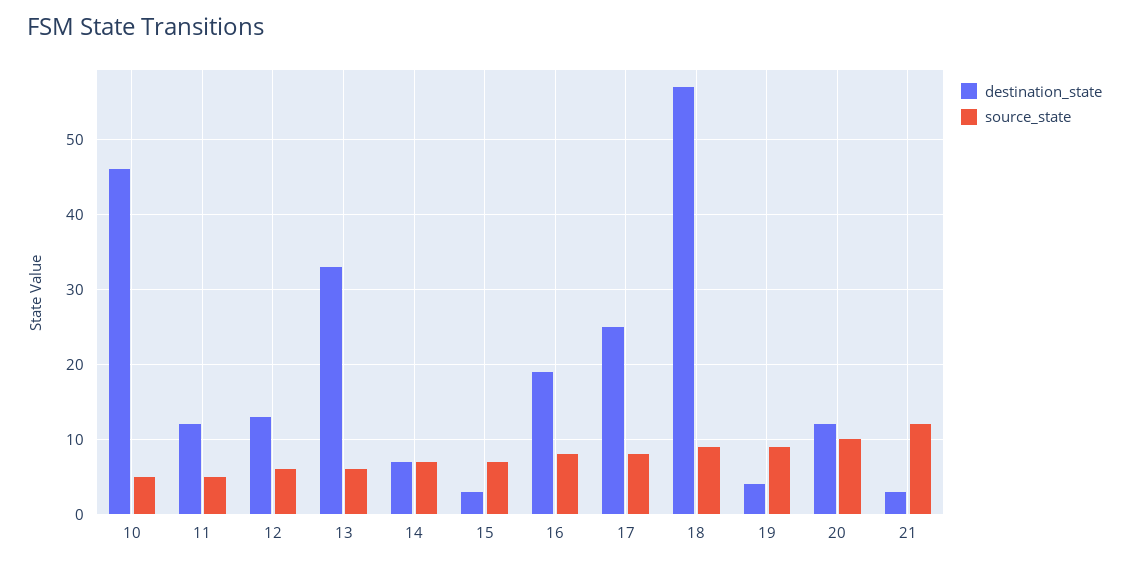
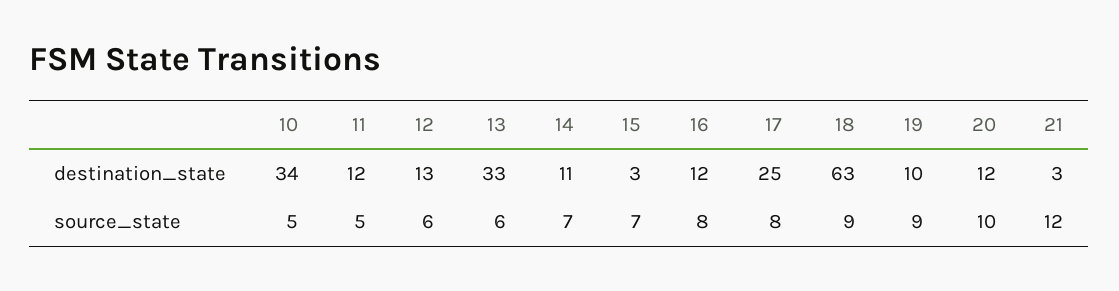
destination_state, 10: 46 -> 34
destination_state, 14: 7 -> 11
destination_state, 16: 19 -> 12
destination_state, 18: 57 -> 63
destination_state, 19: 4 -> 10

